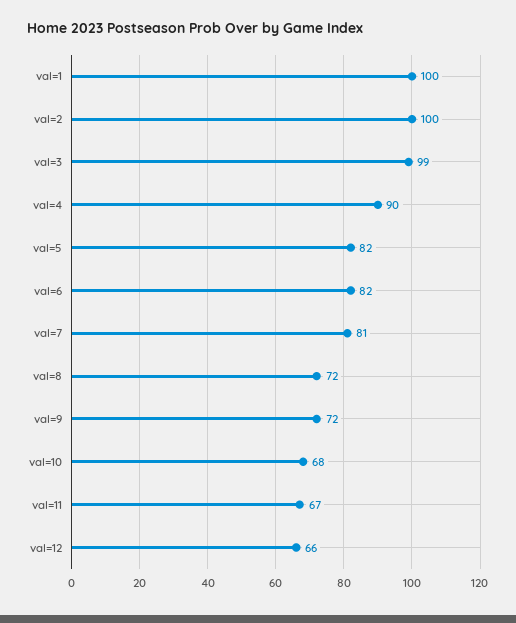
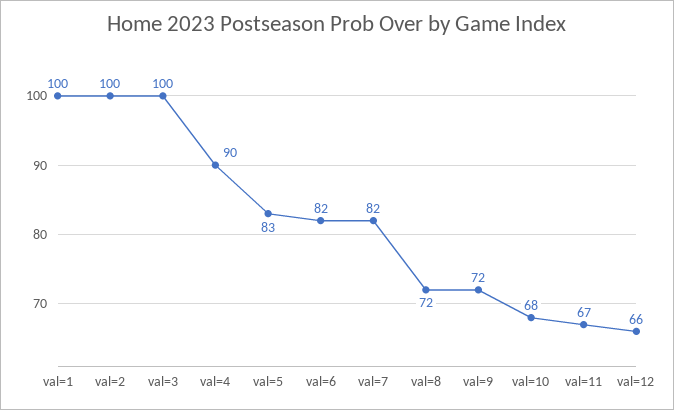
val=3: 99 -> 100
val=5: 82 -> 83
val=7: 81 -> 82

